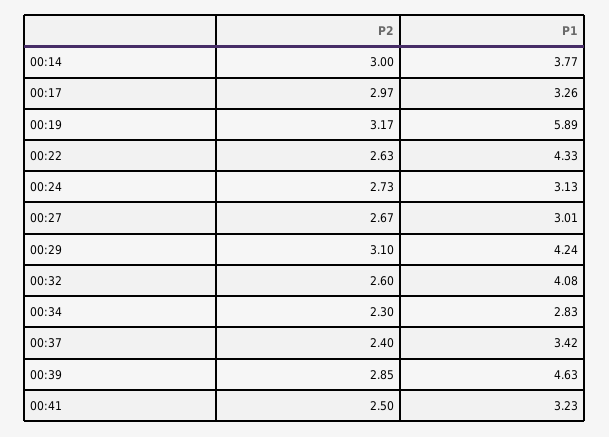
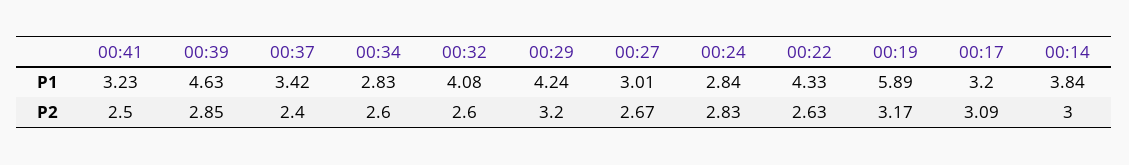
P1, 00:14: 3.77 -> 3.84
P2, 00:17: 2.97 -> 3.09
P1, 00:17: 3.26 -> 3.2
P2, 00:24: 2.73 -> 2.83
P1, 00:24: 3.13 -> 2.84
P2, 00:29: 3.1 -> 3.2
P2, 00:34: 2.3 -> 2.6

